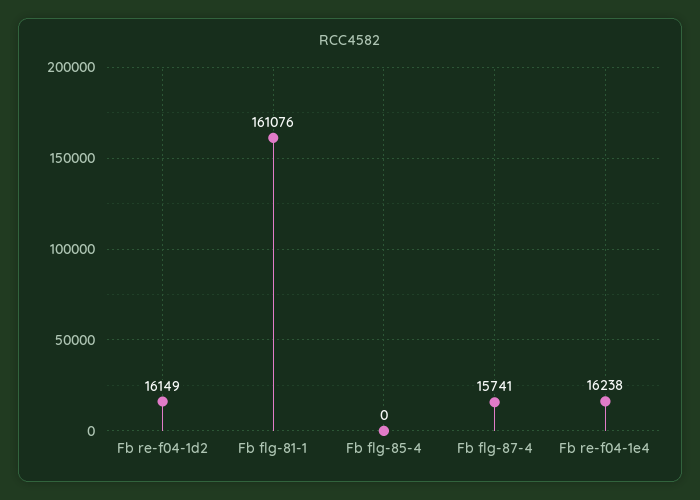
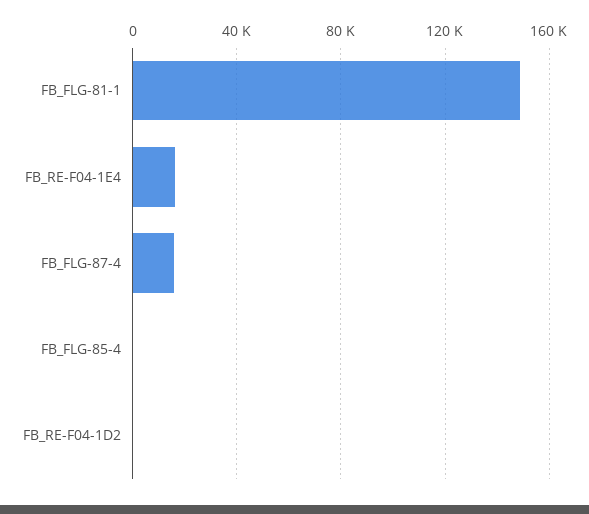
Fb re-f04-1d2: 16149 -> 0
Fb flg-81-1: 161076 -> 150000

